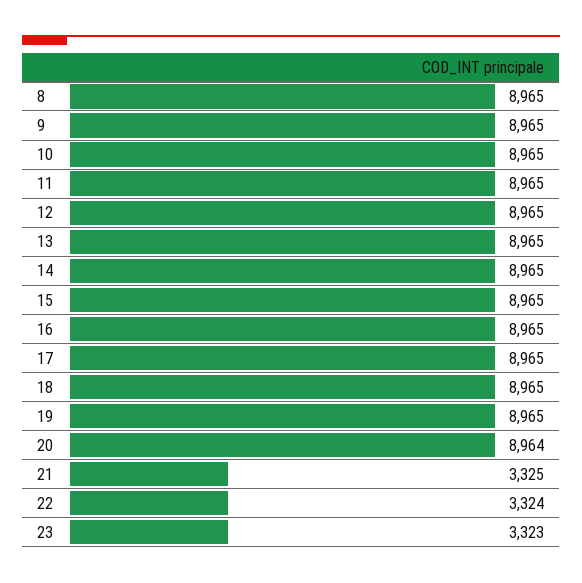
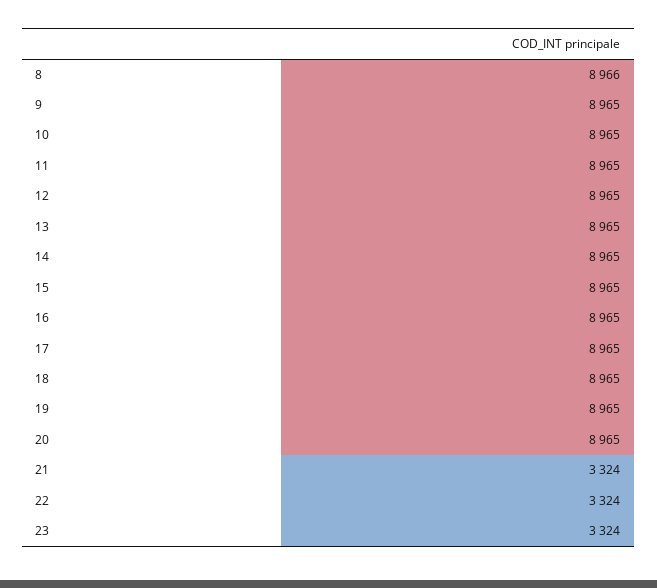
8: 8965 -> 8966
20: 8964 -> 8965
21: 3325 -> 3324
23: 3323 -> 3324

